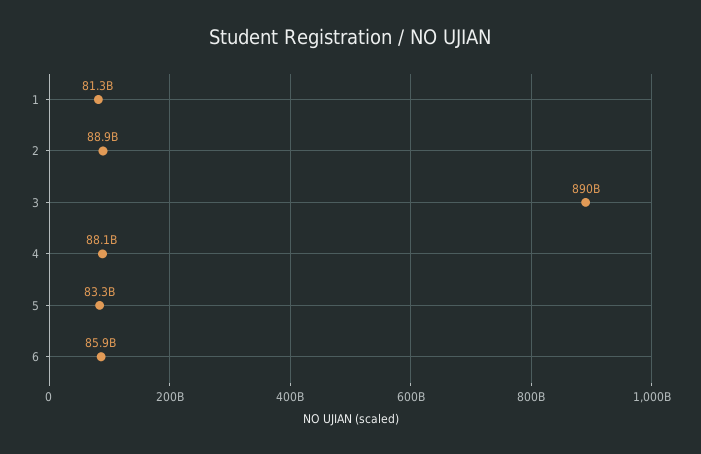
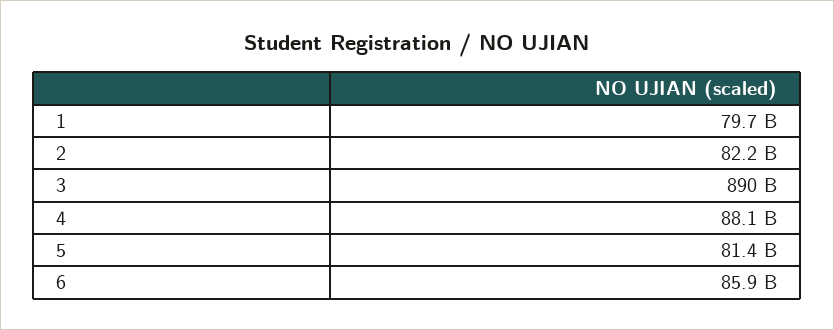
1: 81300000000 -> 79700000000
2: 88900000000 -> 82200000000
5: 83300000000 -> 81400000000

